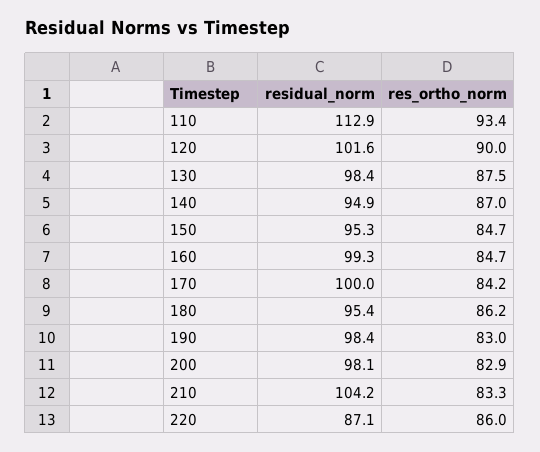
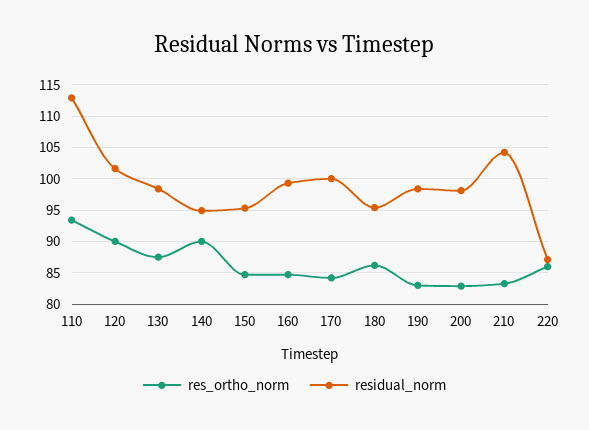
res_ortho_norm, 140: 87 -> 90

